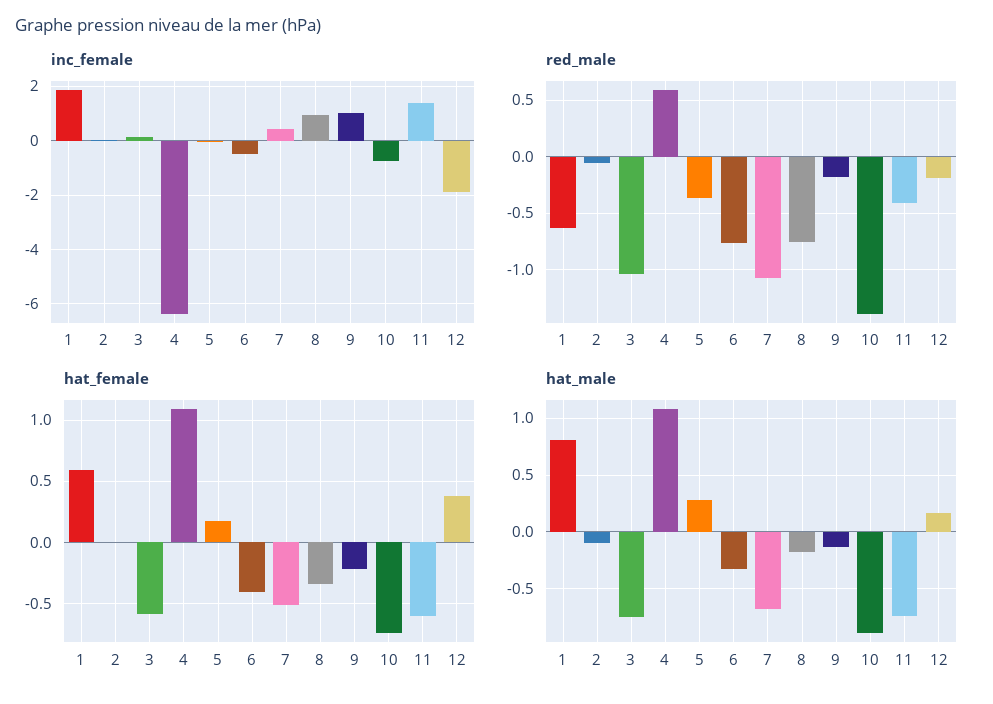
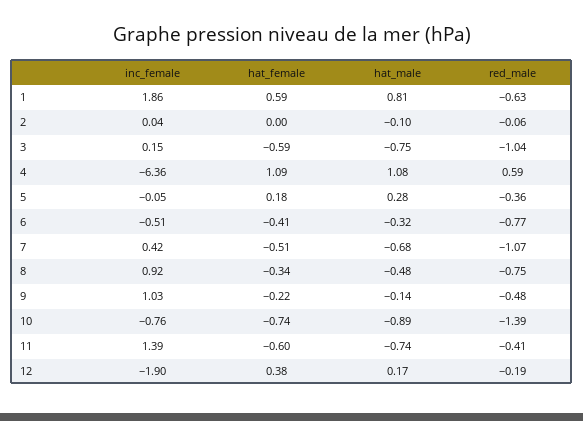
red_male, 9: -0.2 -> -0.48
hat_male, 8: -0.2 -> -0.48

